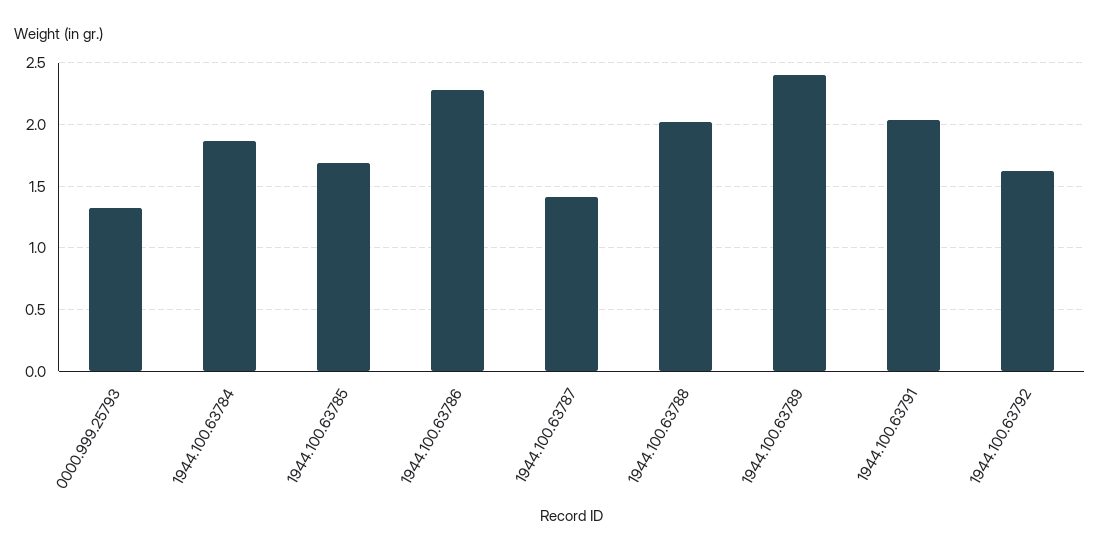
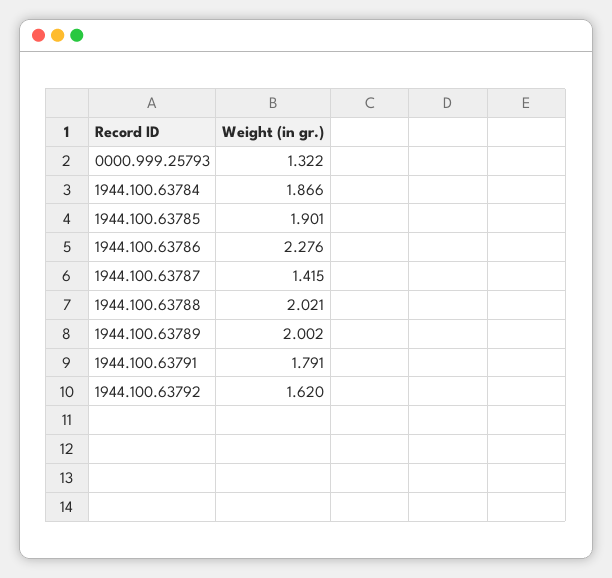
1944.100.63785: 1.7 -> 1.901
1944.100.63789: 2.4 -> 2.002
1944.100.63791: 2.05 -> 1.791

